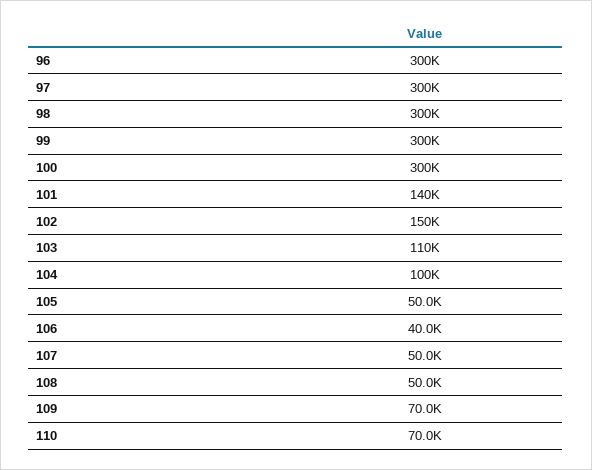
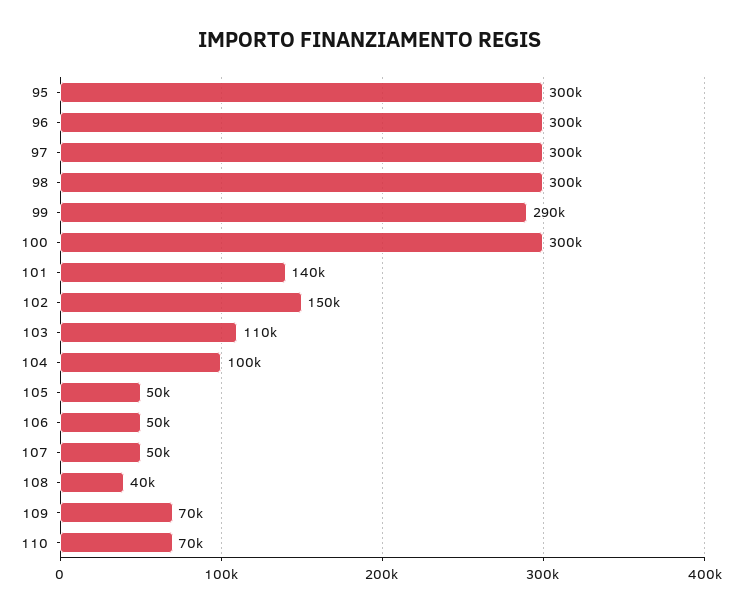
99: 300000 -> 290000
106: 40000 -> 50000
108: 50000 -> 40000
95: none -> 300000

